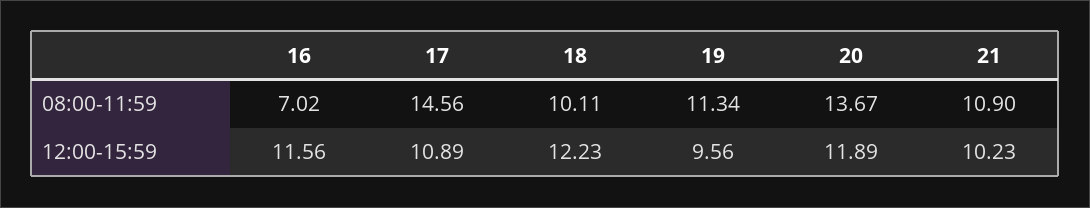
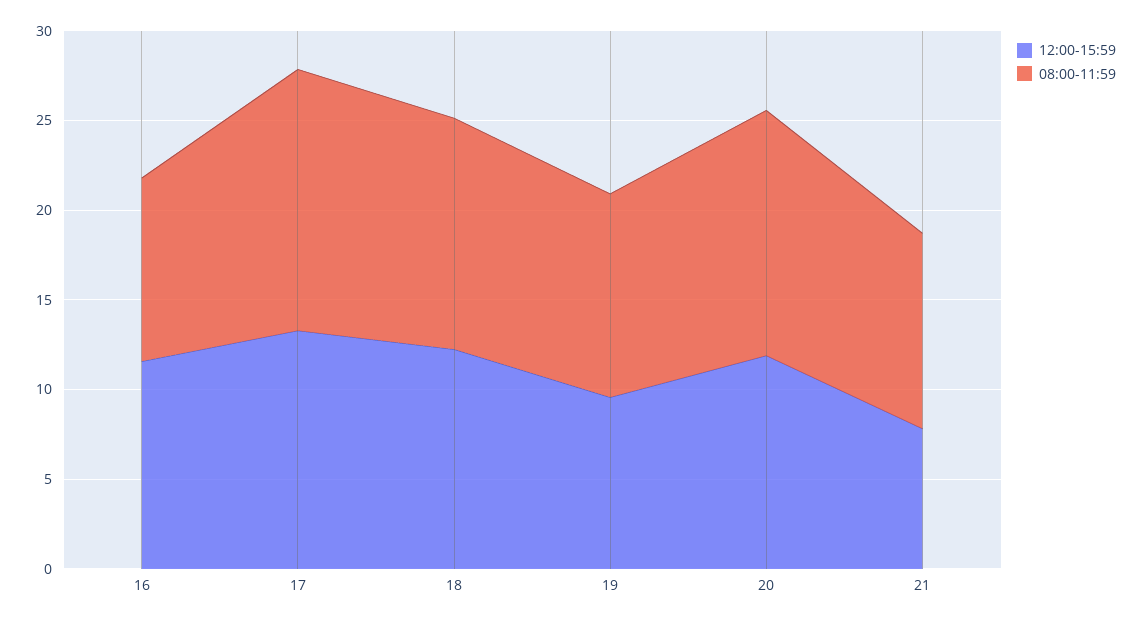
08:00-11:59, 16: 7.02 -> 10
08:00-11:59, 18: 10.11 -> 13
12:00-15:59, 17: 10.89 -> 13
12:00-15:59, 21: 10.23 -> 8

